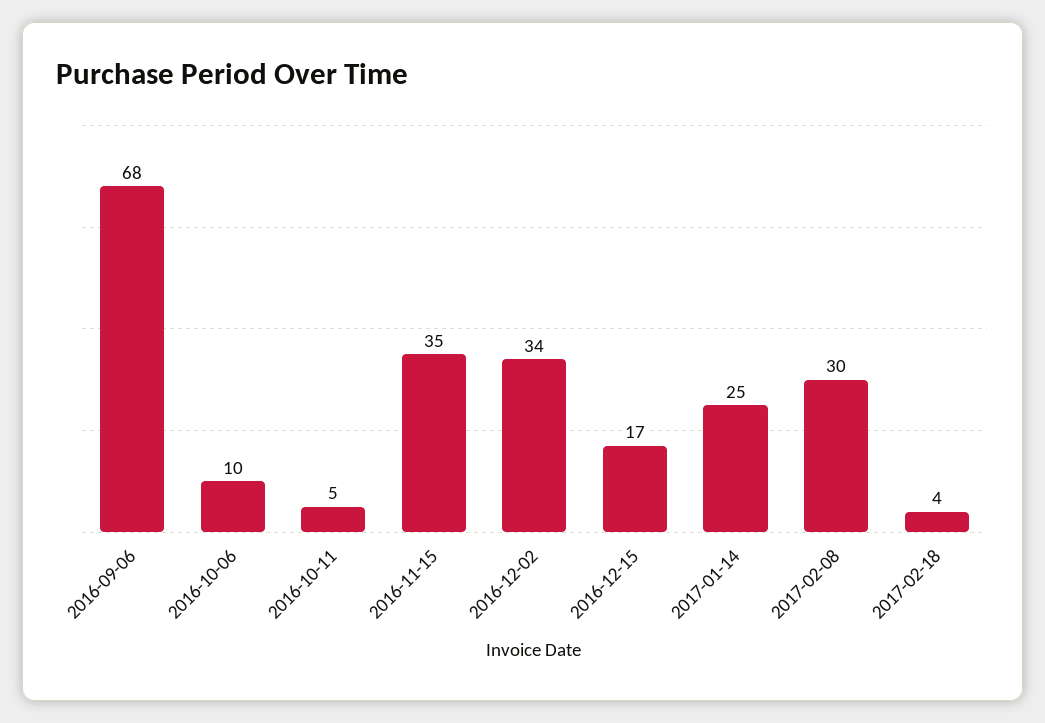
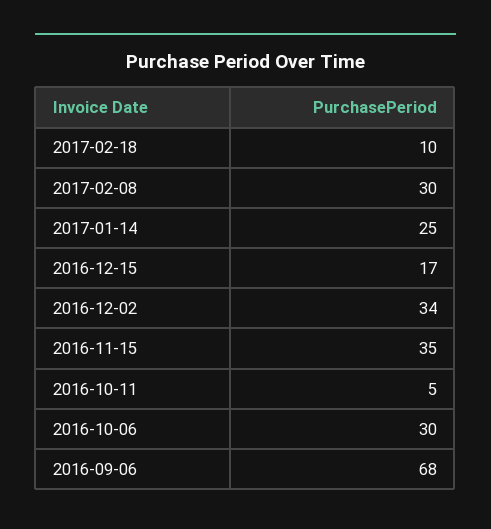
2016-10-06: 10 -> 30
2017-02-18: 4 -> 10

